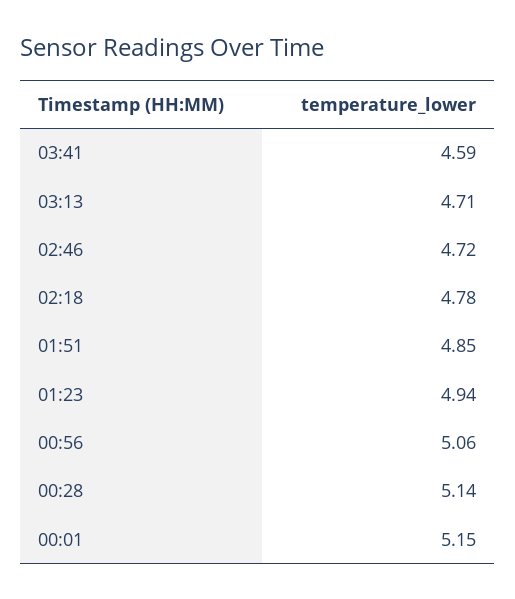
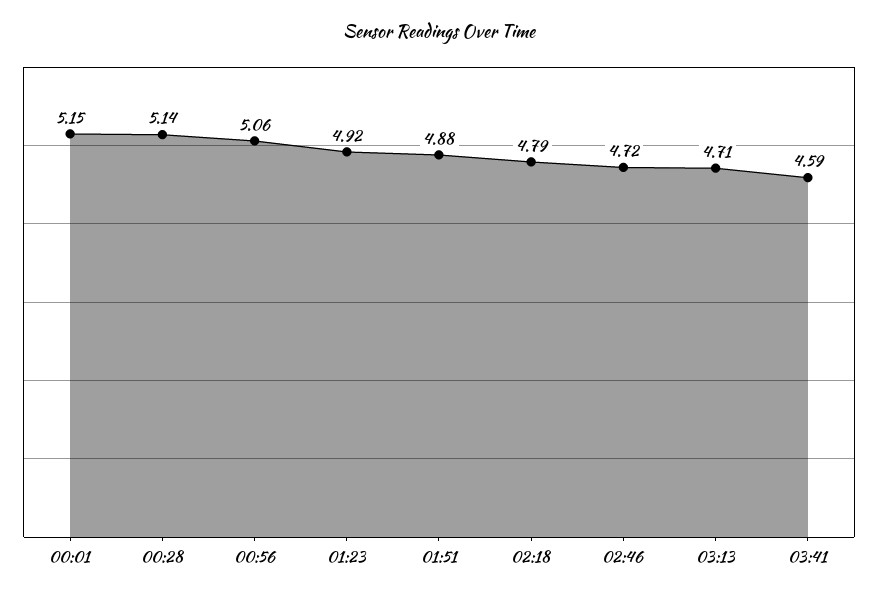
02:18: 4.78 -> 4.79
01:51: 4.85 -> 4.88
01:23: 4.94 -> 4.92

